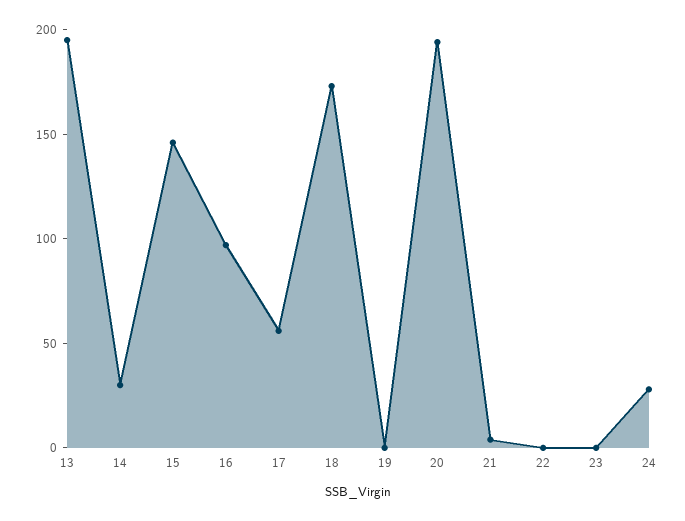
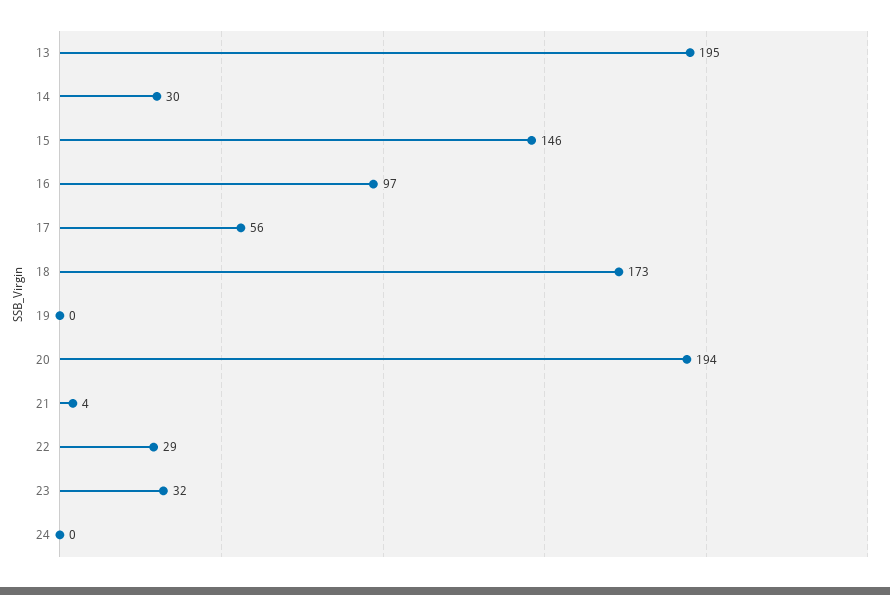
22: 0 -> 29
23: 0 -> 32
24: 30 -> 0

